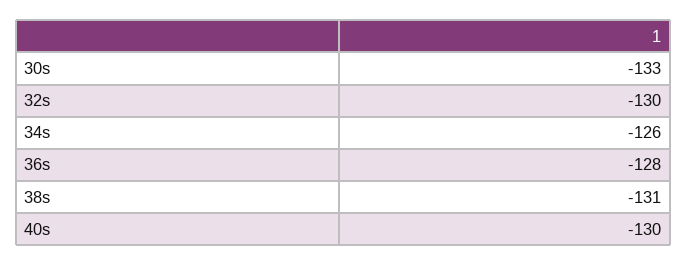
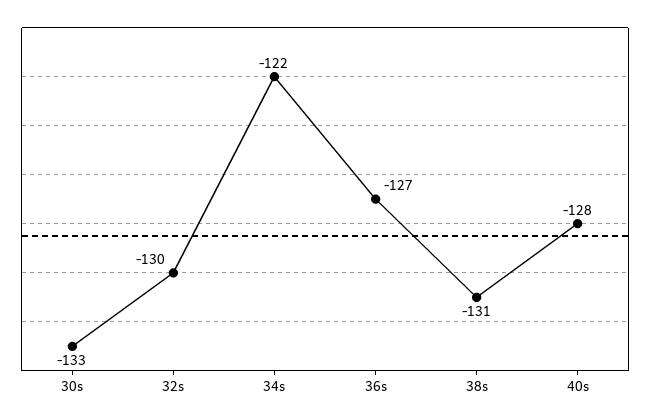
34s: -126 -> -122
36s: -128 -> -127
40s: -130 -> -128

